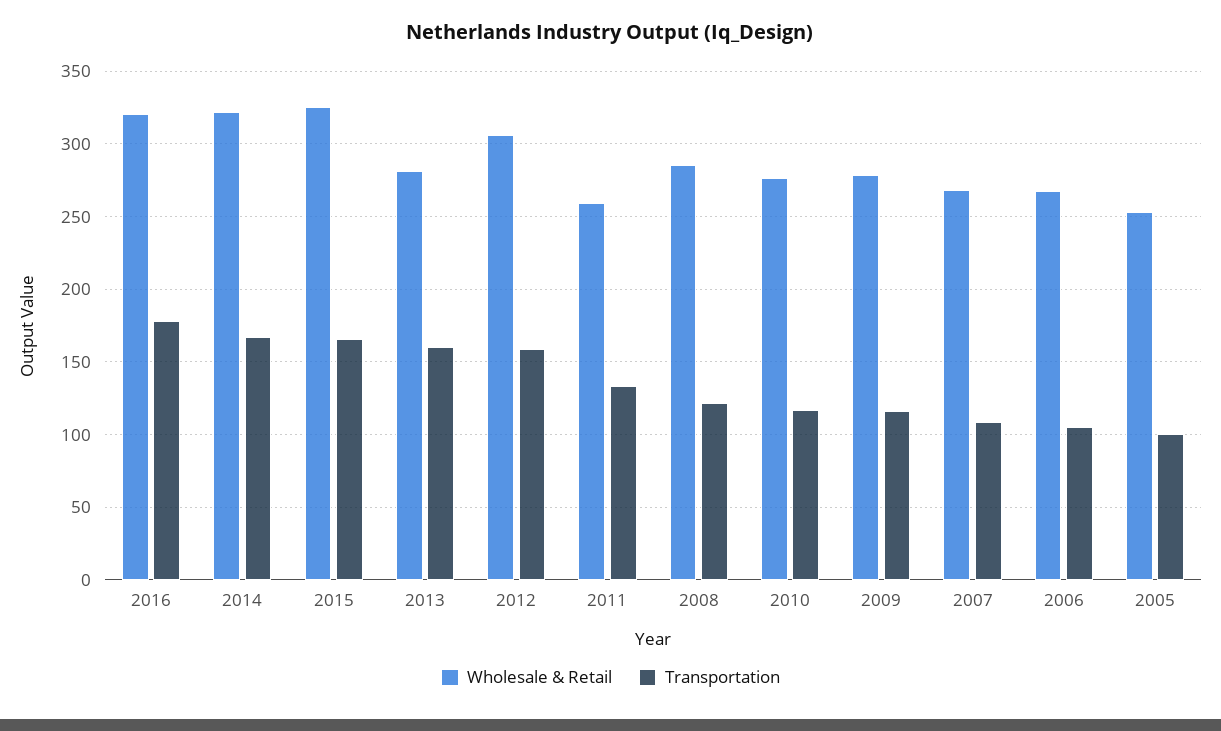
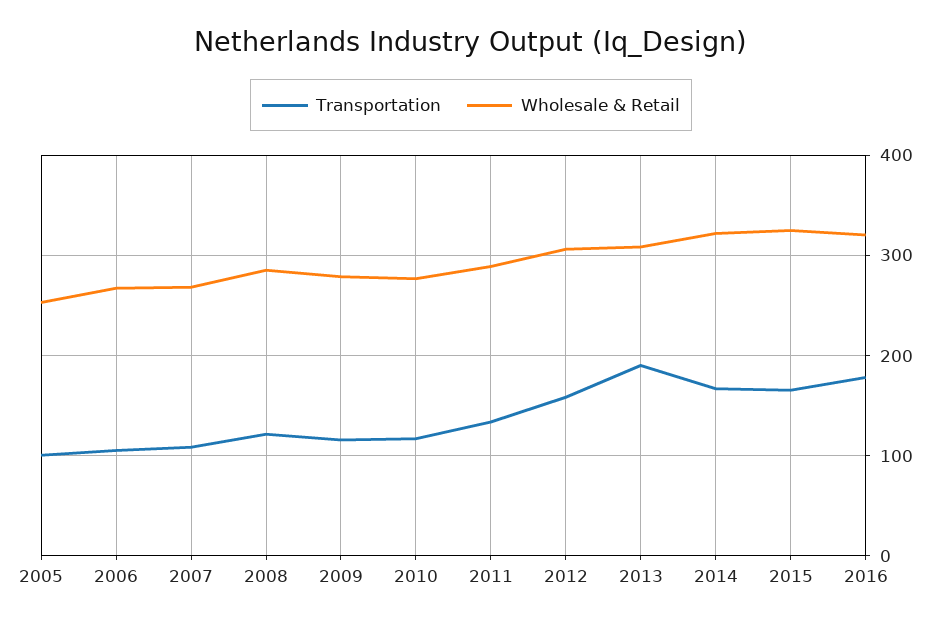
Wholesale & Retail, 2013: 280 -> 310
Transportation, 2013: 160 -> 190
Wholesale & Retail, 2011: 260 -> 290

